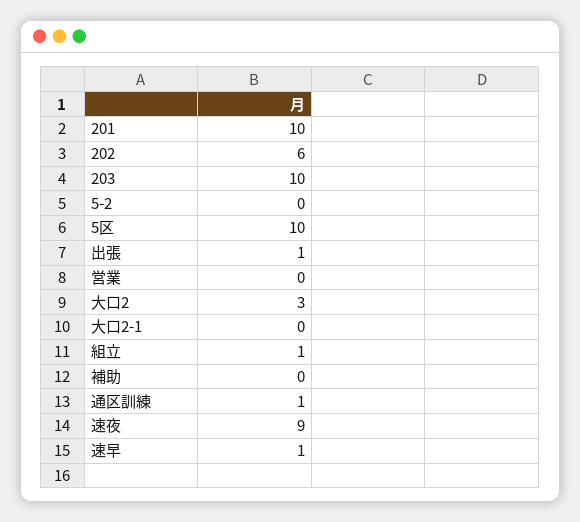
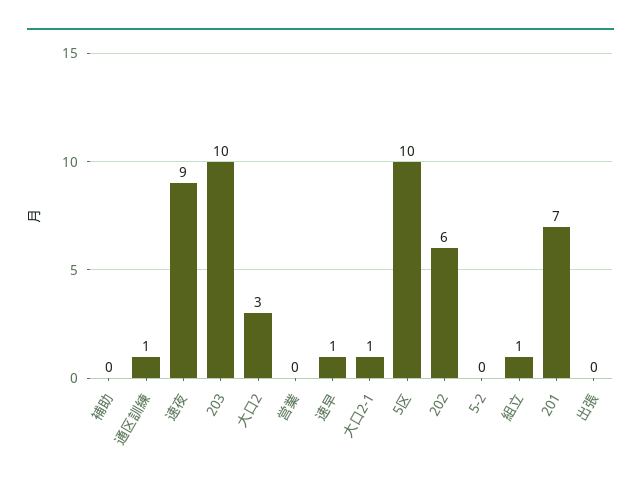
201: 10 -> 7
出張: 1 -> 0
大口2-1: 0 -> 1

